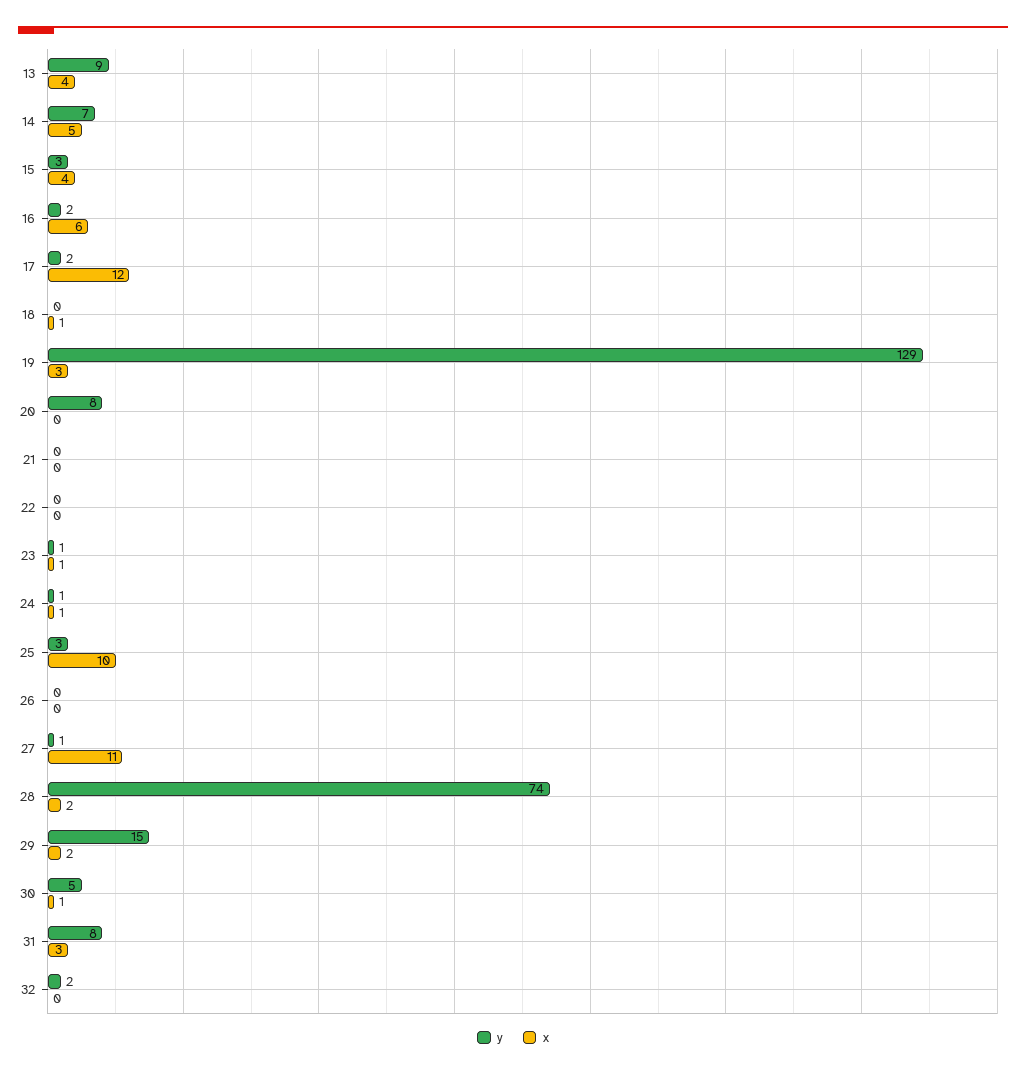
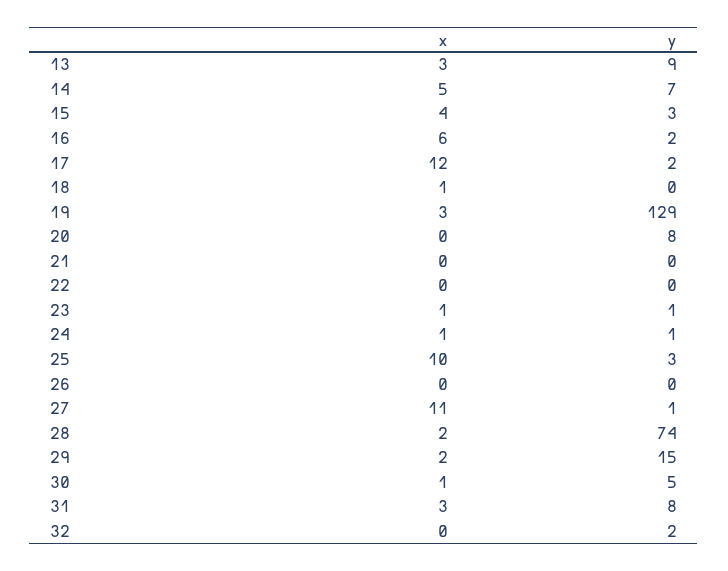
x, 13: 4 -> 3

